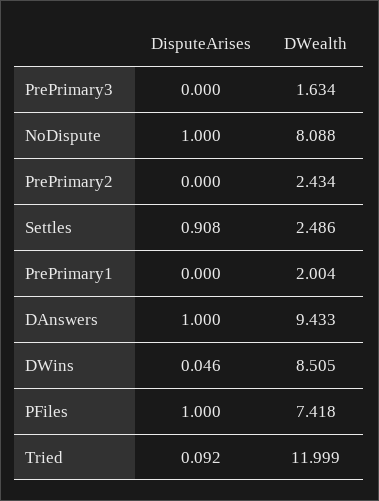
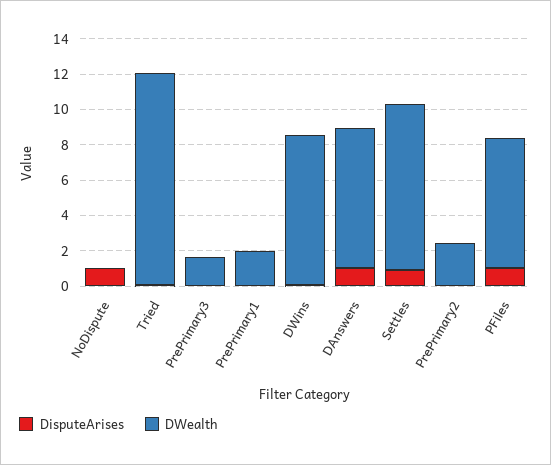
DWealth, NoDispute: 8.088 -> 0
DWealth, Settles: 2.486 -> 9.5
DWealth, DAnswers: 9.433 -> 8

